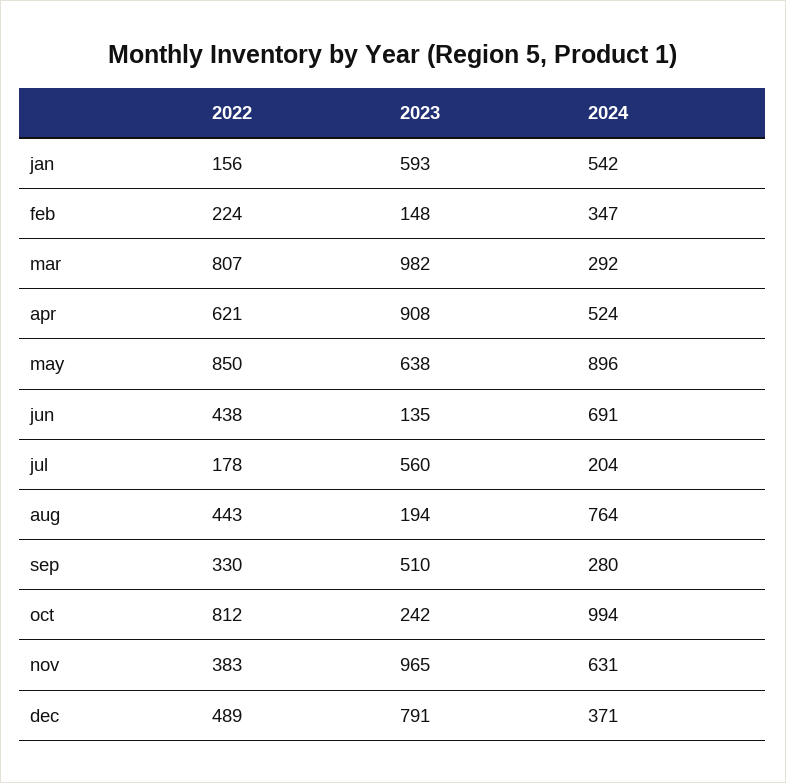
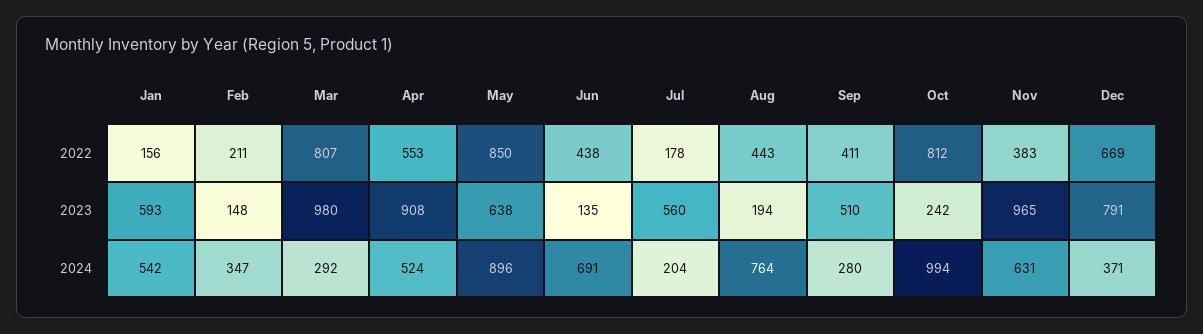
2022, feb: 224 -> 211
2023, mar: 982 -> 980
2022, apr: 621 -> 553
2022, sep: 330 -> 411
2022, dec: 489 -> 669

